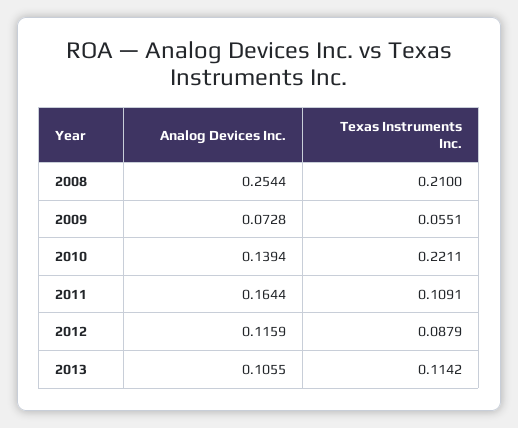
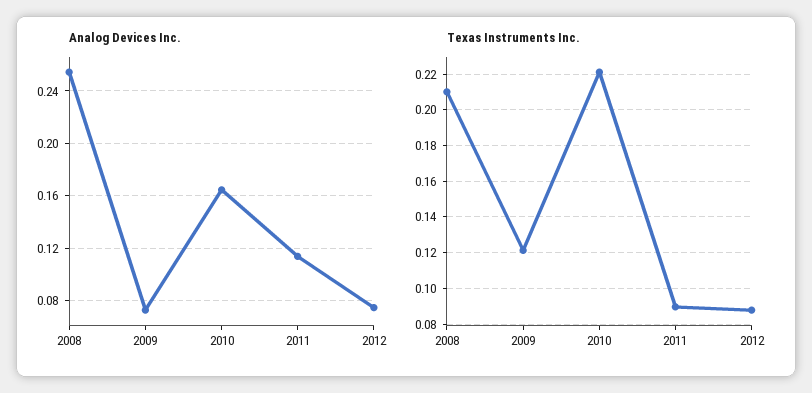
Texas Instruments Inc., 2009: 0.0551 -> 0.12
Analog Devices Inc., 2010: 0.1394 -> 0.165
Analog Devices Inc., 2011: 0.1644 -> 0.115
Texas Instruments Inc., 2011: 0.1091 -> 0.09
Analog Devices Inc., 2012: 0.1159 -> 0.075
Analog Devices Inc., 2013: 0.1055 -> none
Texas Instruments Inc., 2013: 0.1142 -> none

